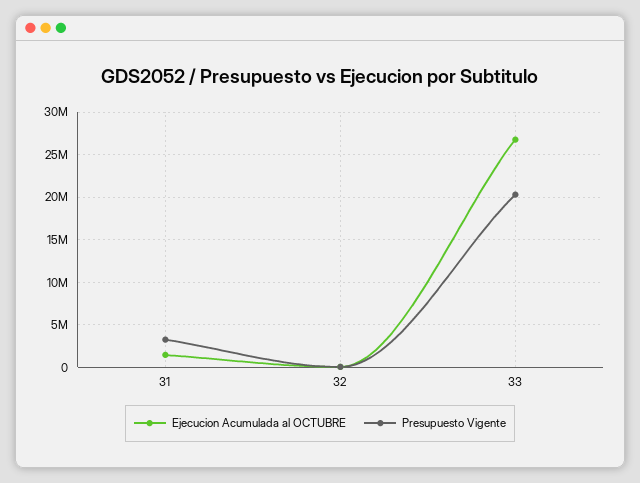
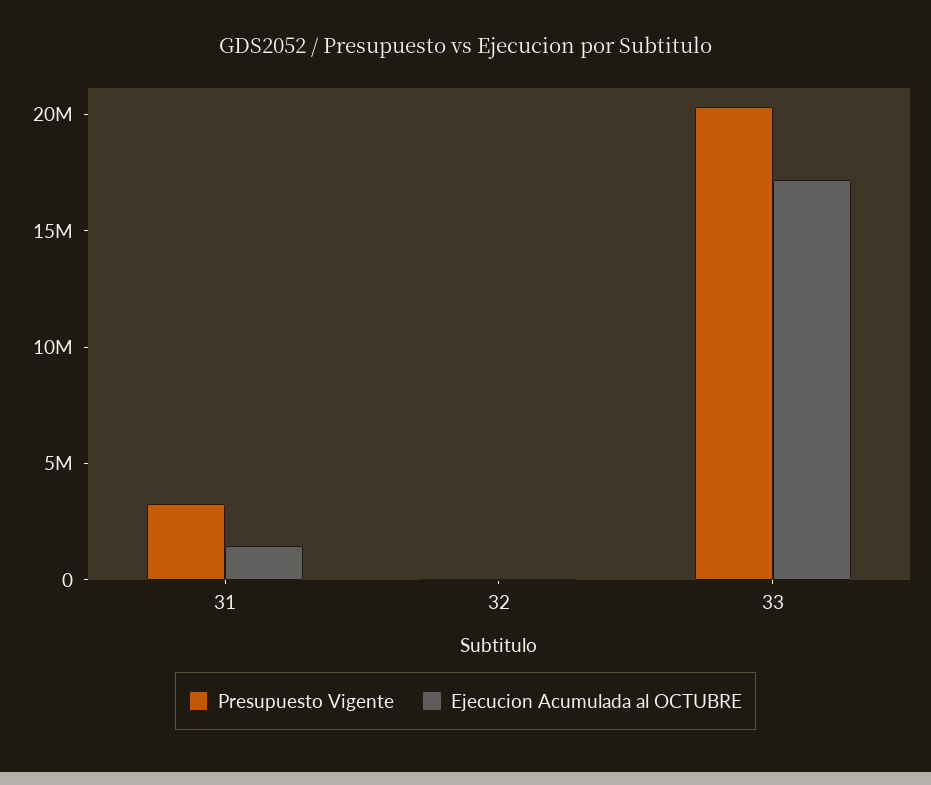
Ejecucion Acumulada al OCTUBRE, 33: 27000000 -> 17000000

